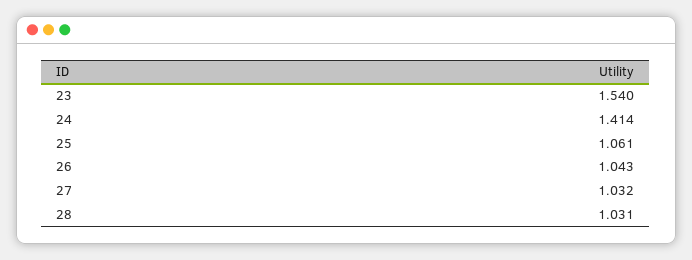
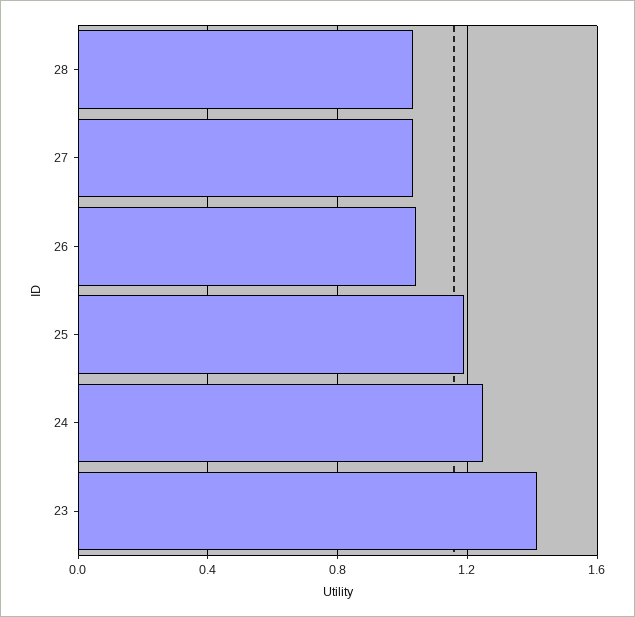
23: 1.54 -> 1.4
24: 1.414 -> 1.25
25: 1.061 -> 1.2

